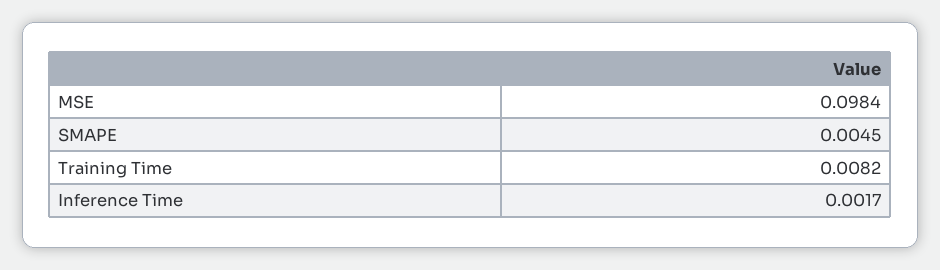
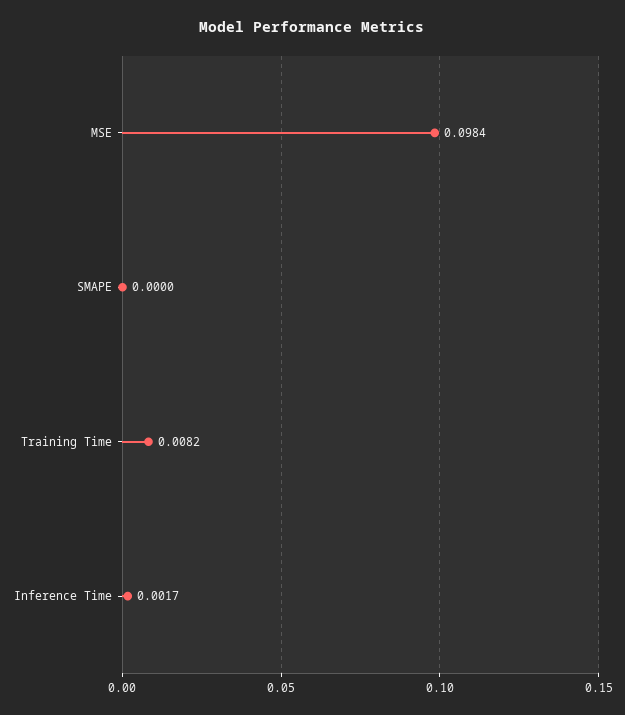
SMAPE: 0.0045 -> 0

